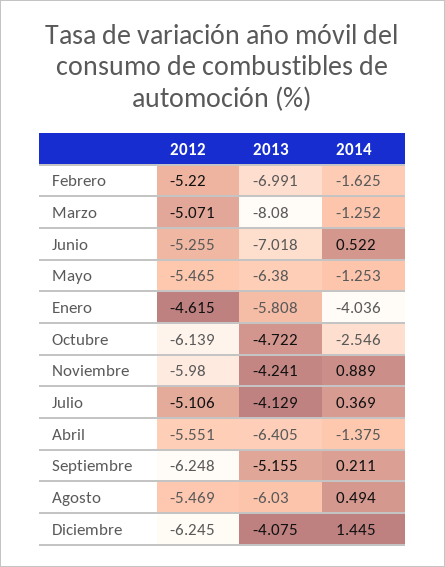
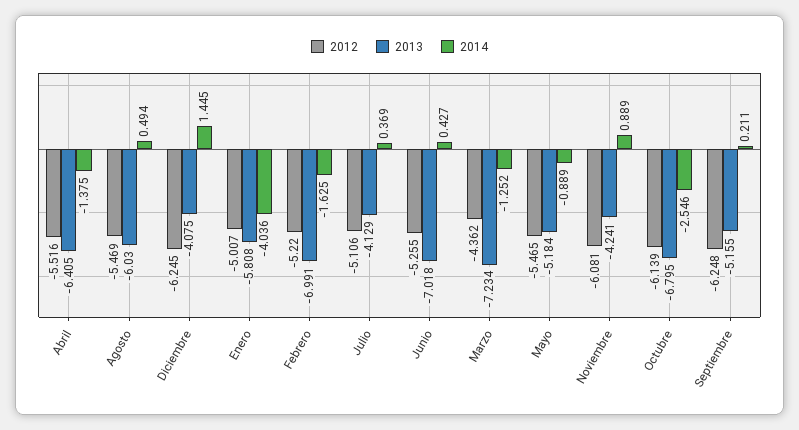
2012, Marzo: -5.071 -> -4.362
2013, Marzo: -8.08 -> -7.234
2014, Junio: 0.522 -> 0.427
2013, Mayo: -6.38 -> -5.184
2014, Mayo: -1.253 -> -0.889
2012, Enero: -4.615 -> -5.007
2013, Octubre: -4.722 -> -6.795
2012, Noviembre: -5.98 -> -6.081
2012, Abril: -5.551 -> -5.516

